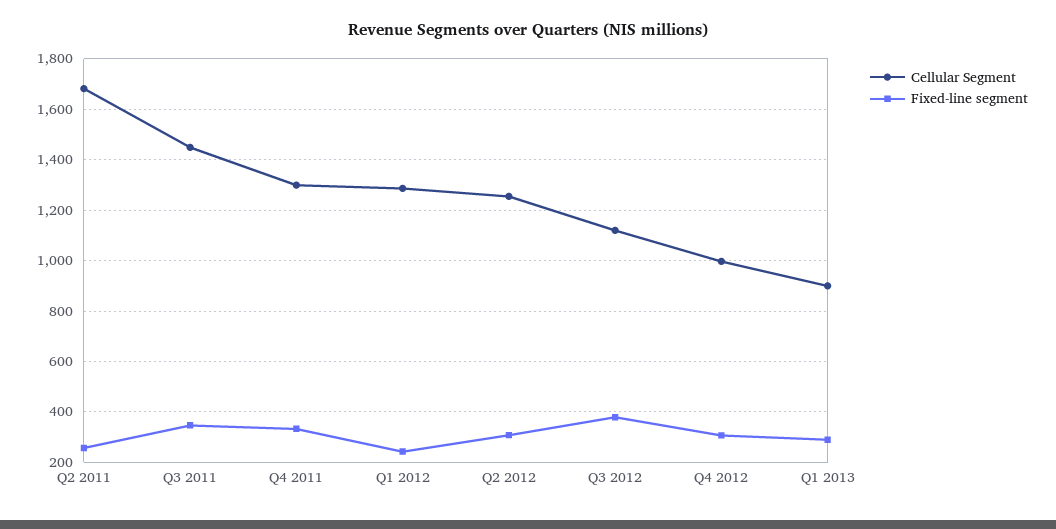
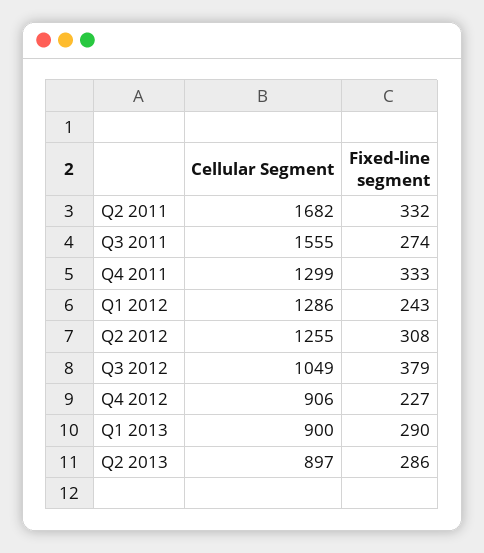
Fixed-line segment, Q2 2011: 250 -> 332
Cellular Segment, Q3 2011: 1450 -> 1555
Fixed-line segment, Q3 2011: 350 -> 274
Cellular Segment, Q3 2012: 1125 -> 1049
Cellular Segment, Q4 2012: 1000 -> 906
Fixed-line segment, Q4 2012: 300 -> 227
Cellular Segment, Q2 2013: none -> 897
Fixed-line segment, Q2 2013: none -> 286

